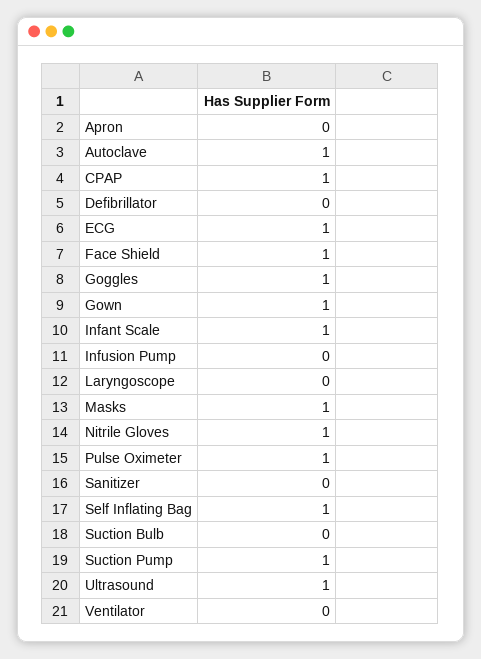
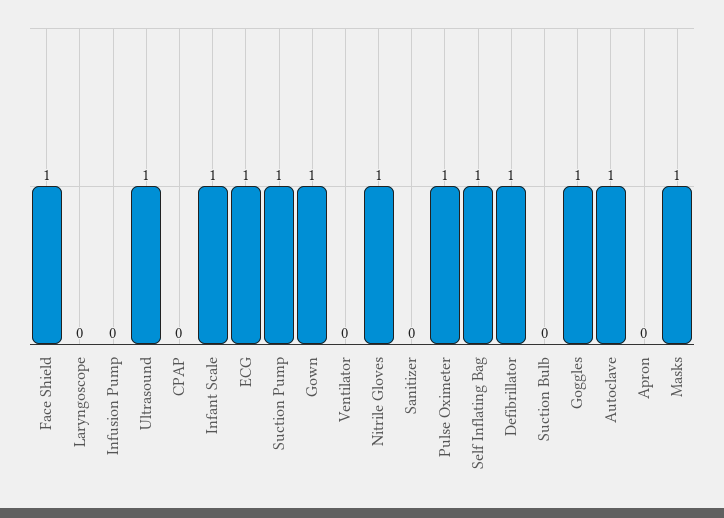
CPAP: 1 -> 0
Defibrillator: 0 -> 1

